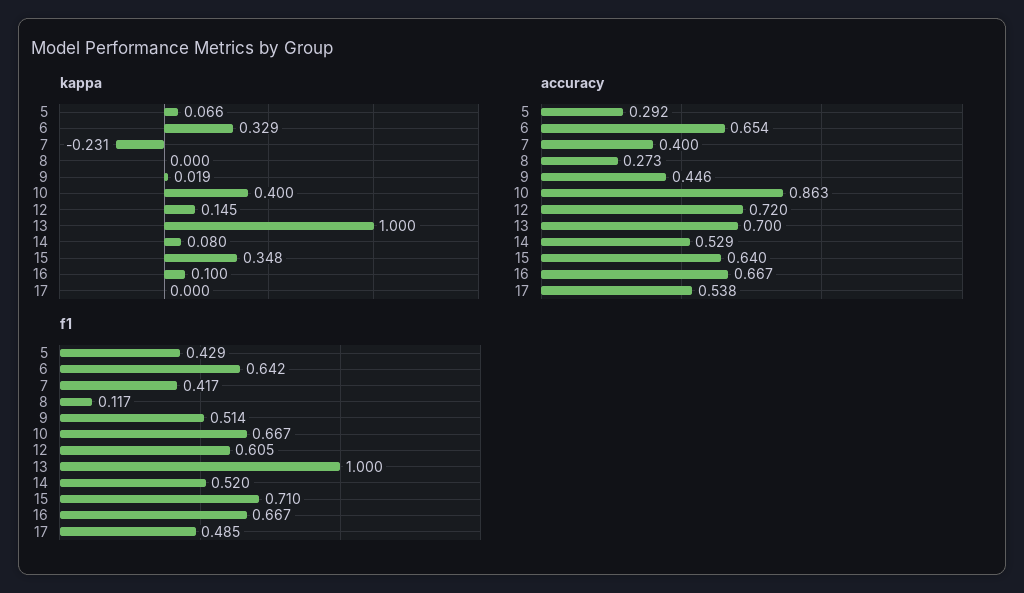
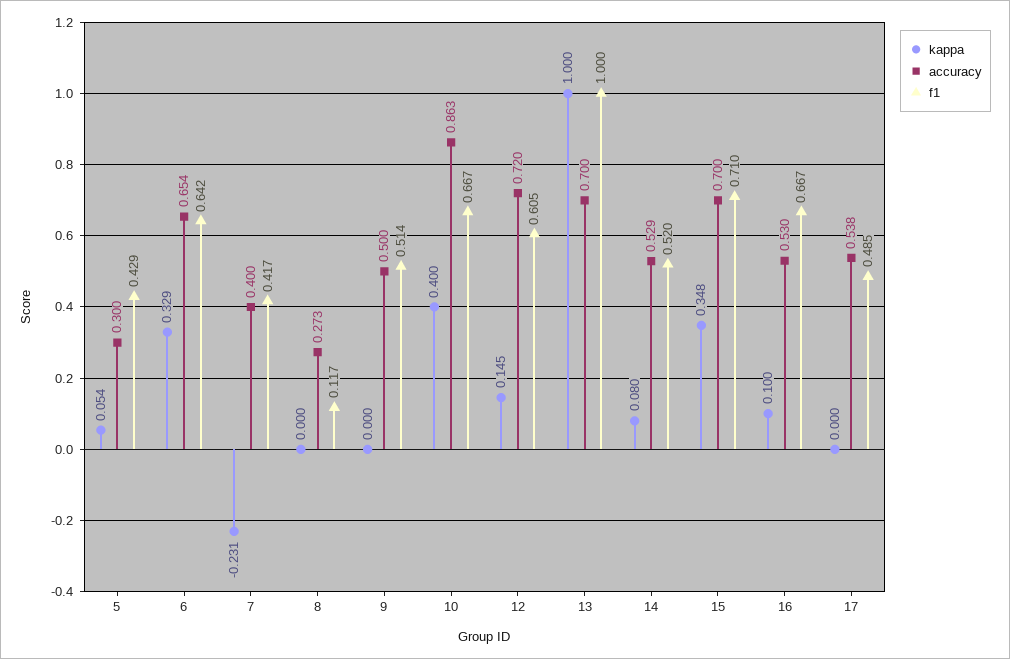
kappa, 5: 0.066 -> 0.054
kappa, 9: 0.019 -> 0
accuracy, 5: 0.292 -> 0.3
accuracy, 9: 0.446 -> 0.5
accuracy, 15: 0.64 -> 0.7
accuracy, 16: 0.667 -> 0.53

